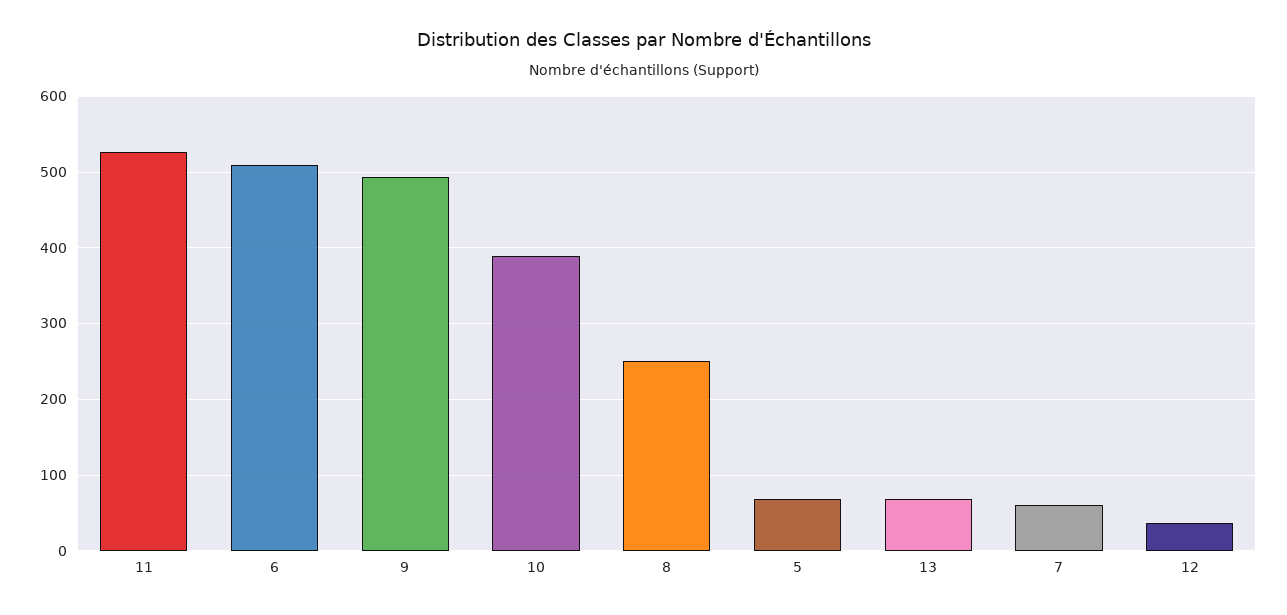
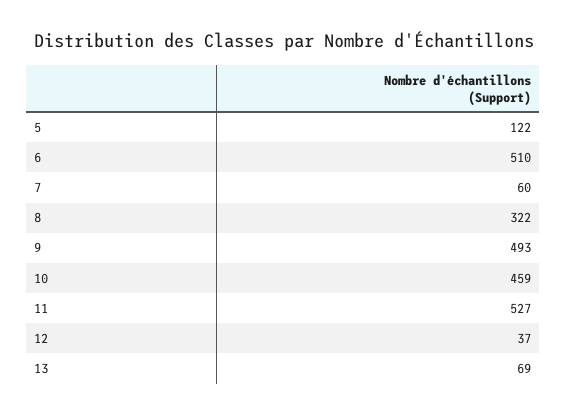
10: 390 -> 459
8: 250 -> 322
5: 70 -> 122

